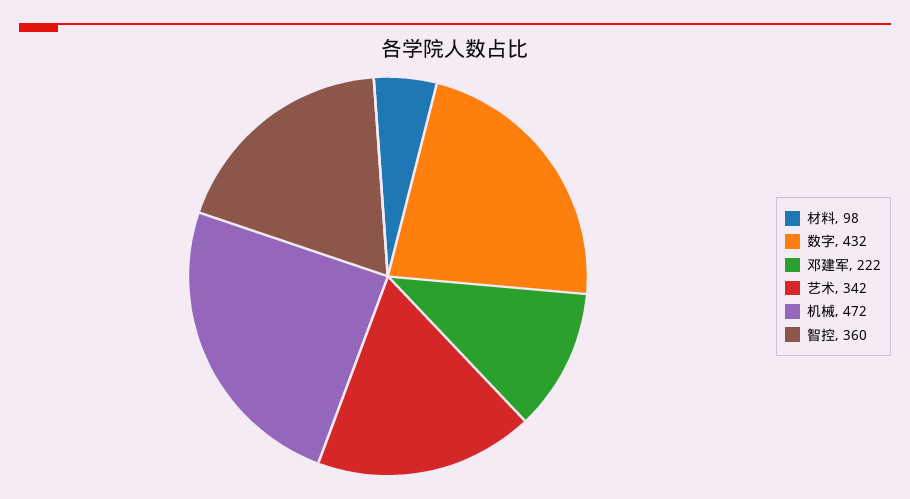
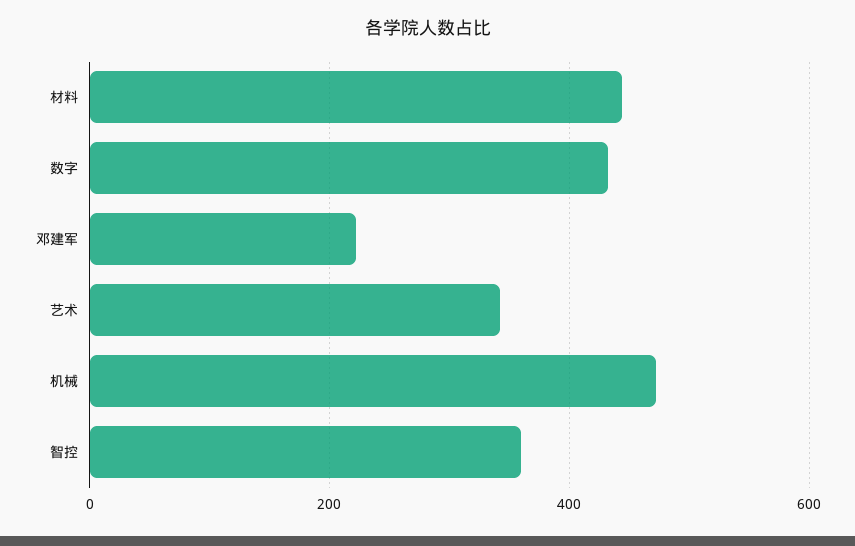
材料: 98 -> 440

